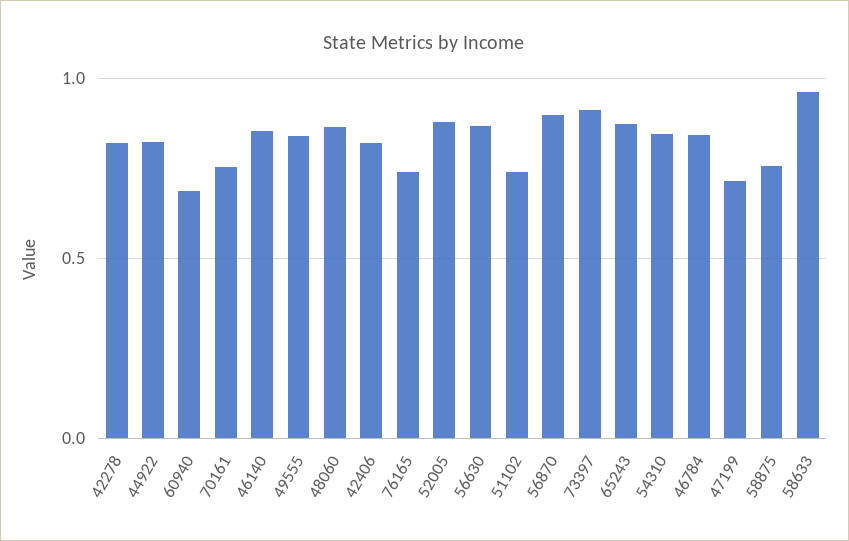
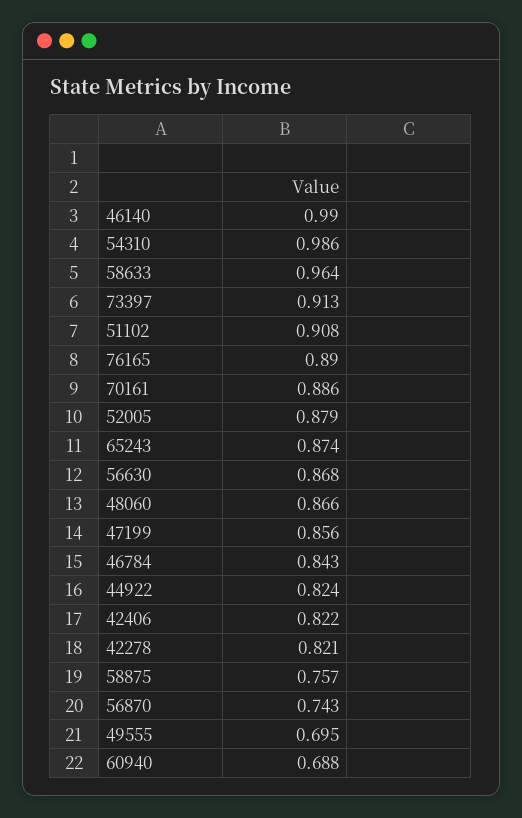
70161: 0.75 -> 0.886
46140: 0.85 -> 0.99
49555: 0.85 -> 0.695
76165: 0.75 -> 0.89
51102: 0.75 -> 0.908
56870: 0.9 -> 0.743
54310: 0.85 -> 0.986
47199: 0.7 -> 0.856

